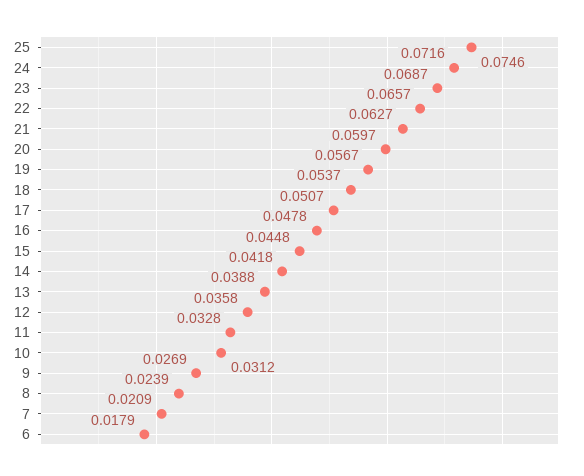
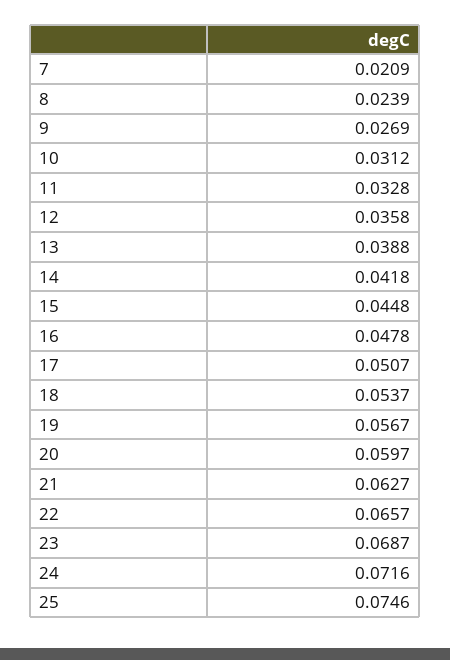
6: 0.0179 -> none

